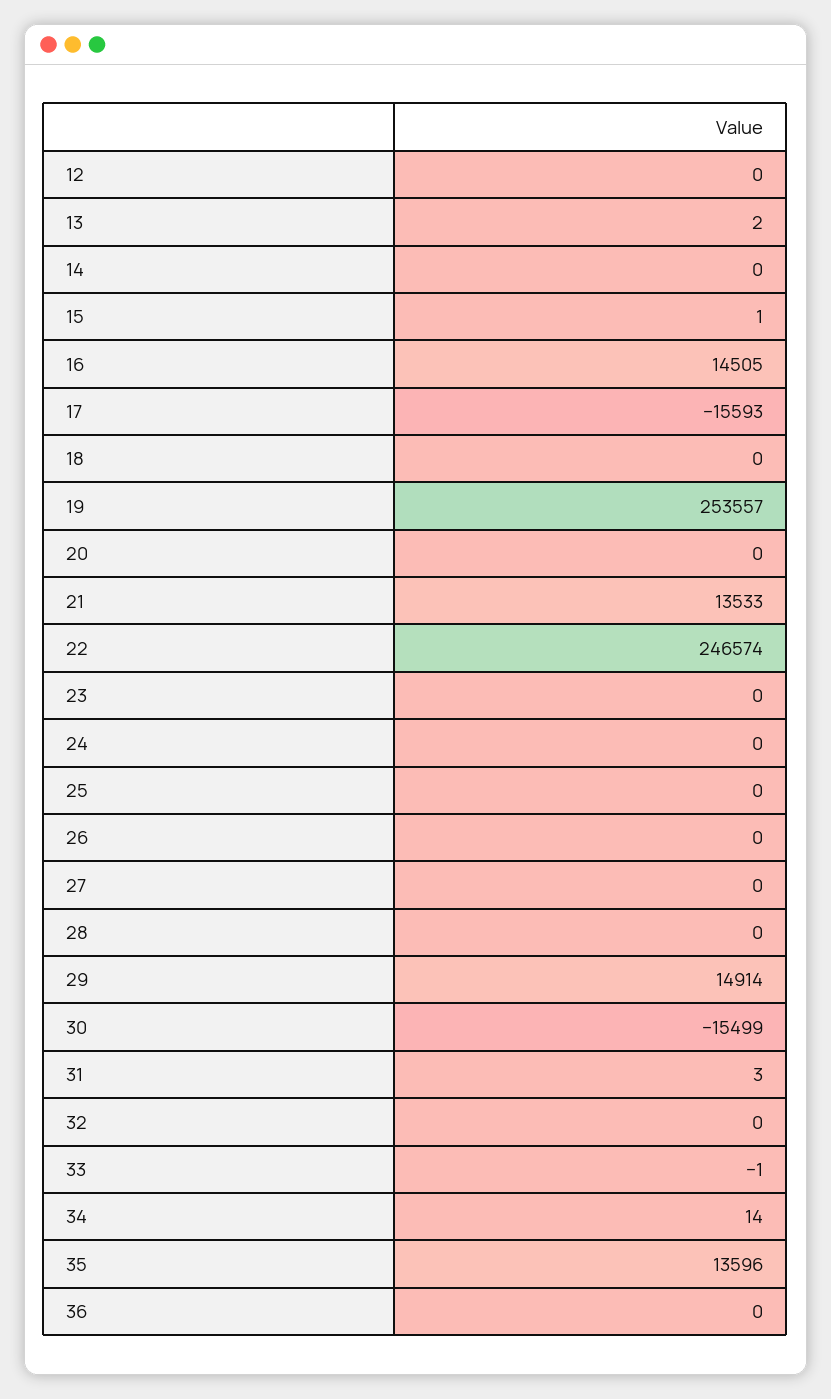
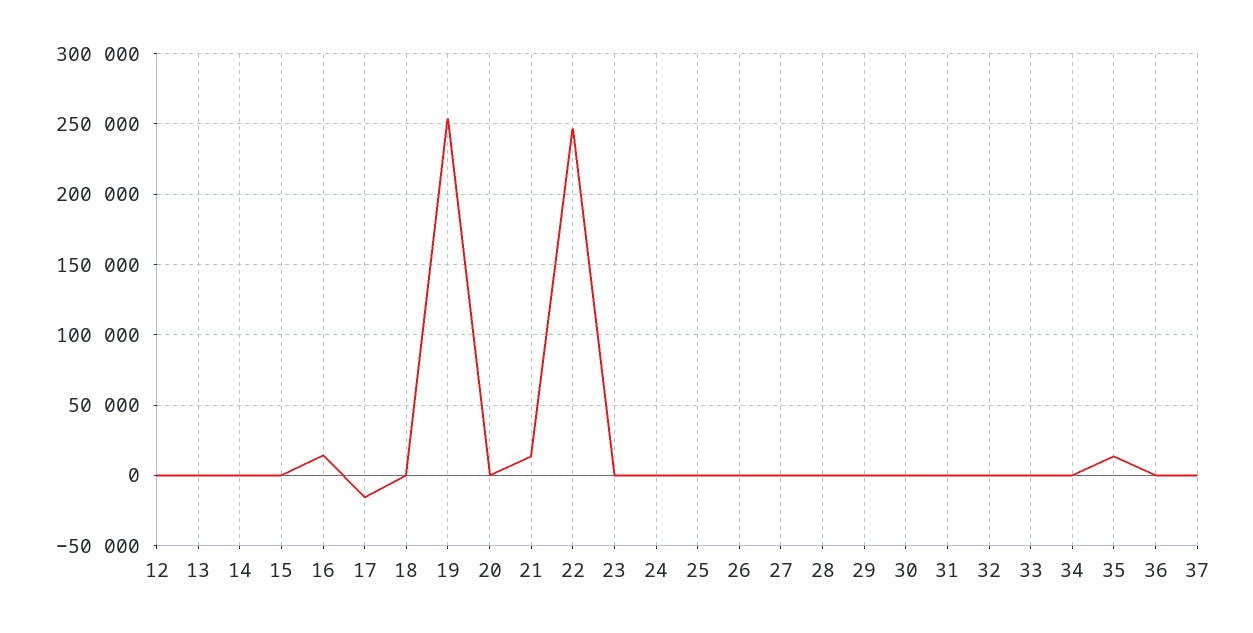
29: 14914 -> 0
30: -15499 -> 0
37: none -> 0

